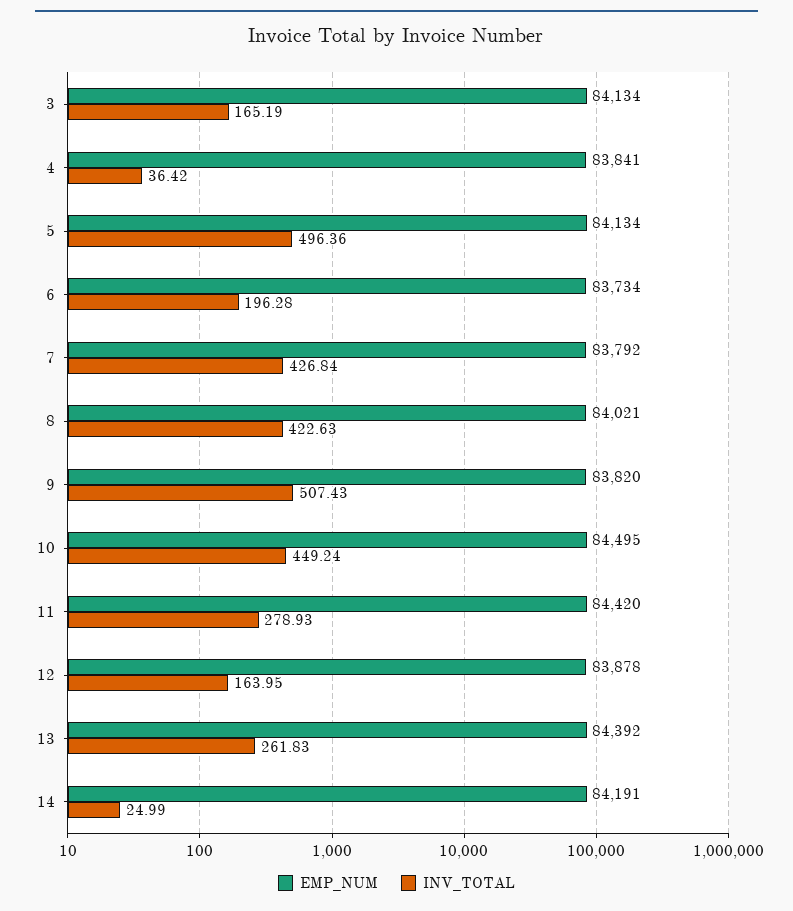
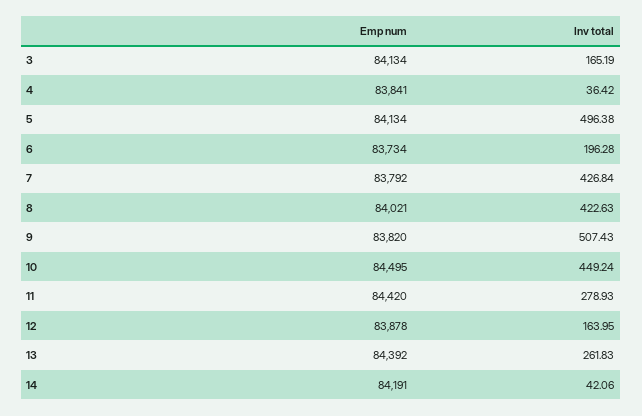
INV_TOTAL, 5: 496.36 -> 496.38
INV_TOTAL, 14: 24.99 -> 42.06

